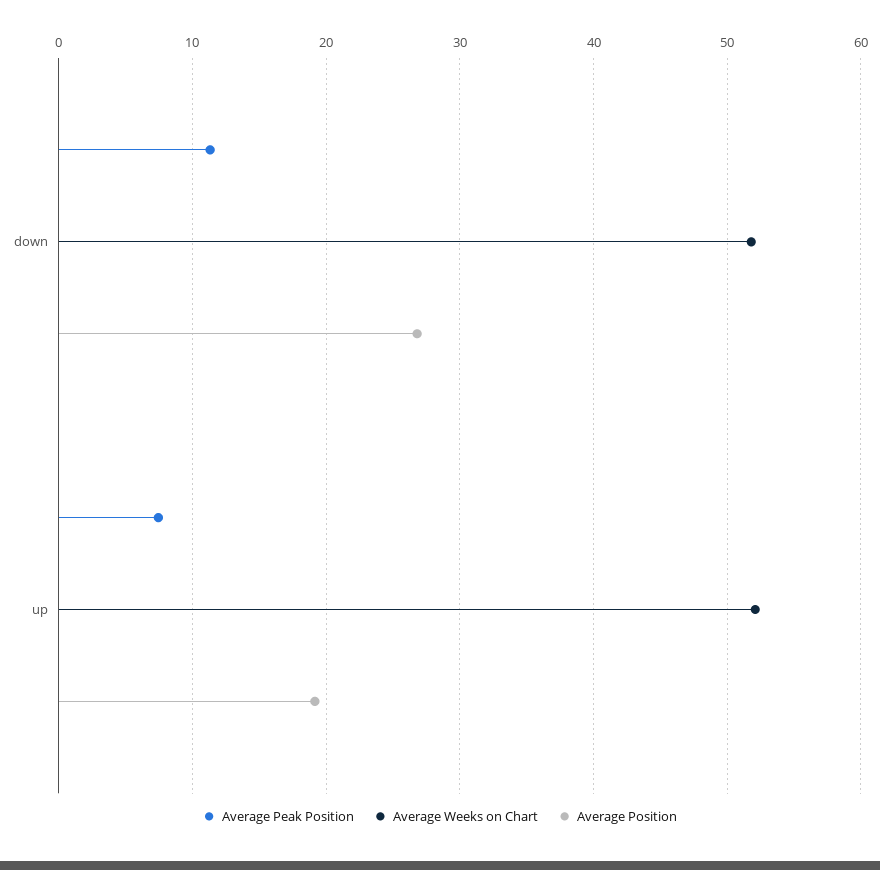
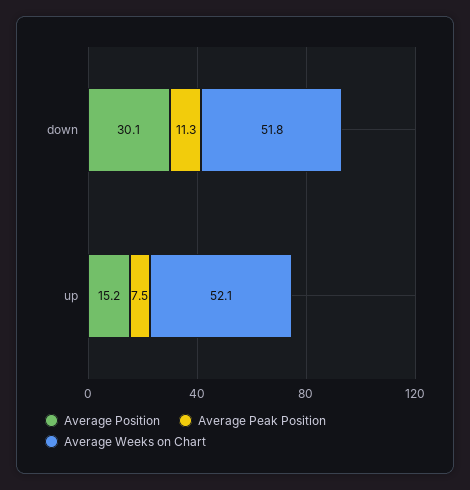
Average Position, down: 27 -> 30.1
Average Position, up: 19 -> 15.2

